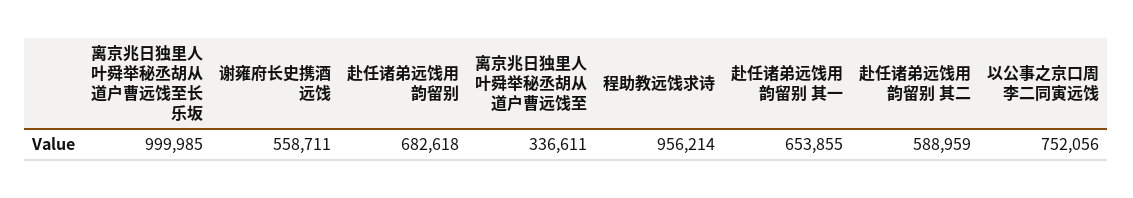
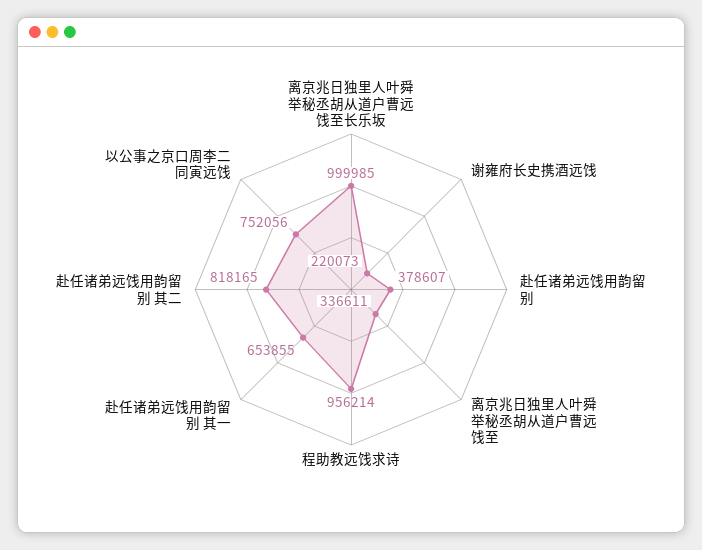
谢雍府长史携酒远饯: 558711 -> 220073
赴任诸弟远饯用韵留别: 682618 -> 378607
赴任诸弟远饯用韵留别 其二: 588959 -> 818165

